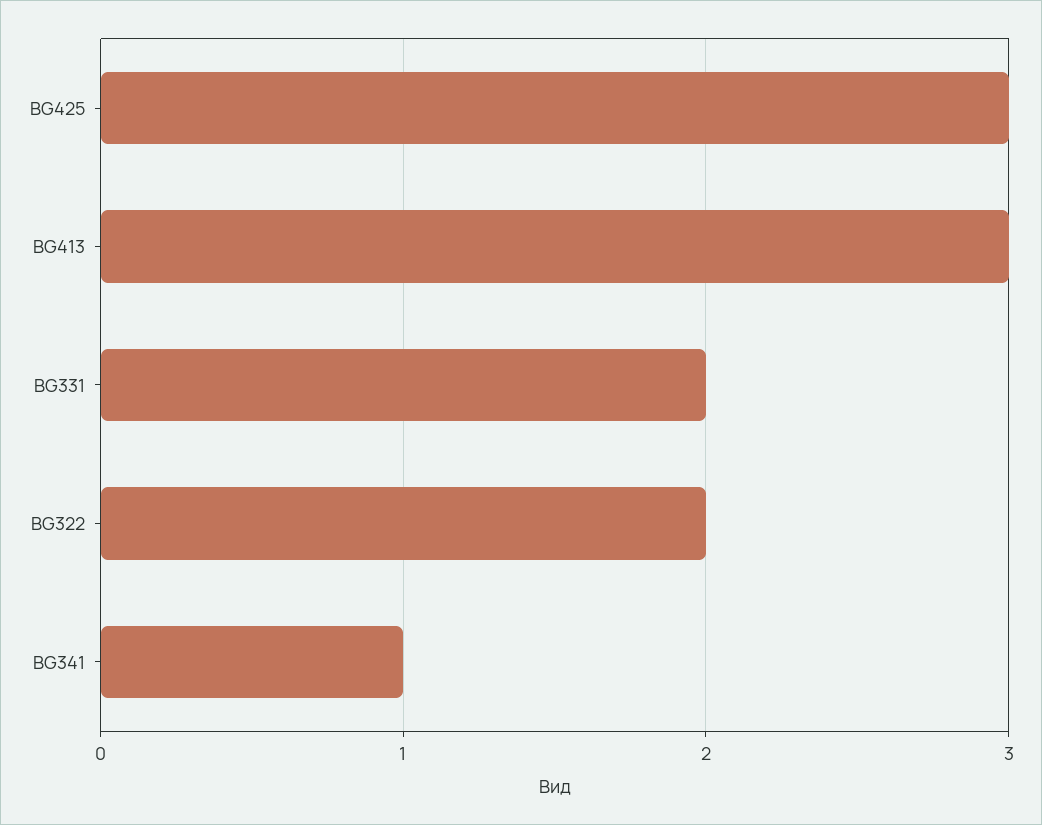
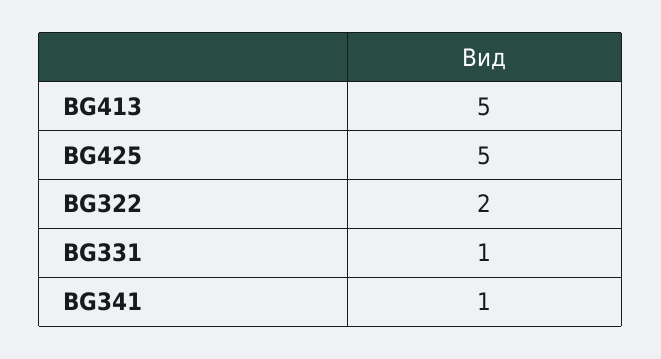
BG425: 3 -> 5
BG413: 3 -> 5
BG331: 2 -> 1

